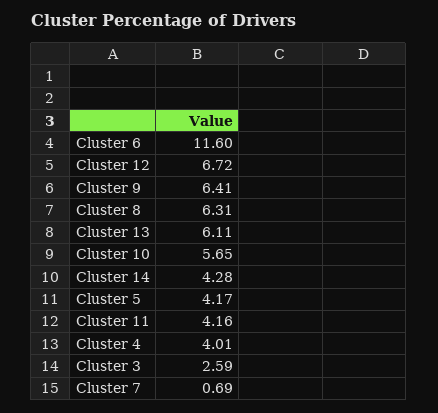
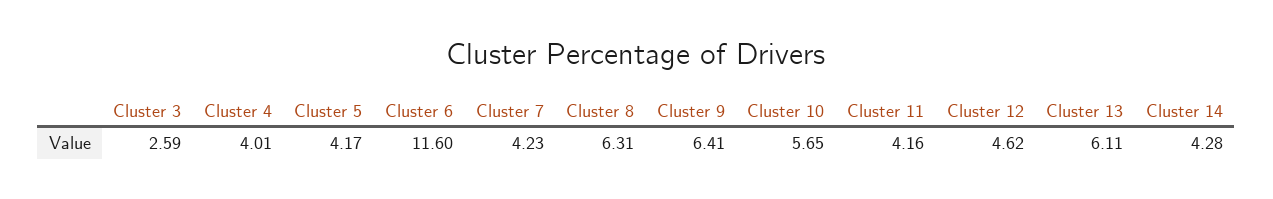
Cluster 12: 6.72 -> 4.62
Cluster 7: 0.69 -> 4.23

